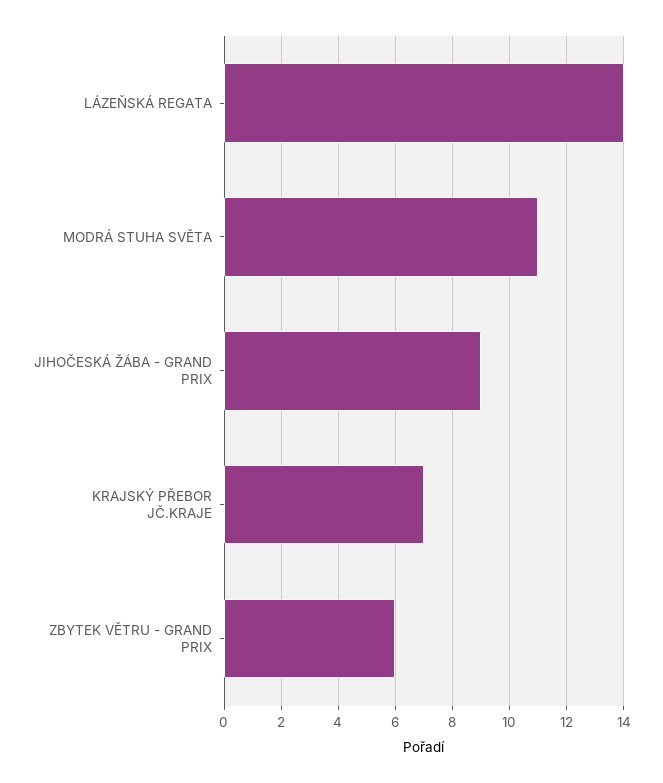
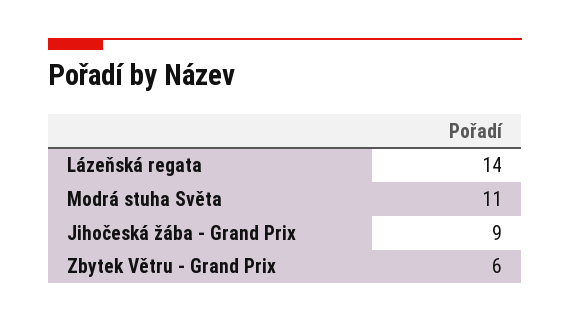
KRAJSKÝ PŘEBOR JČ.KRAJE: 7 -> none

